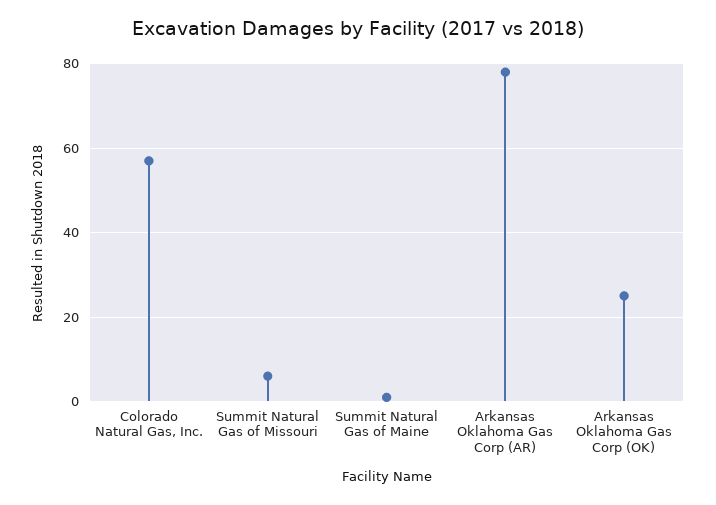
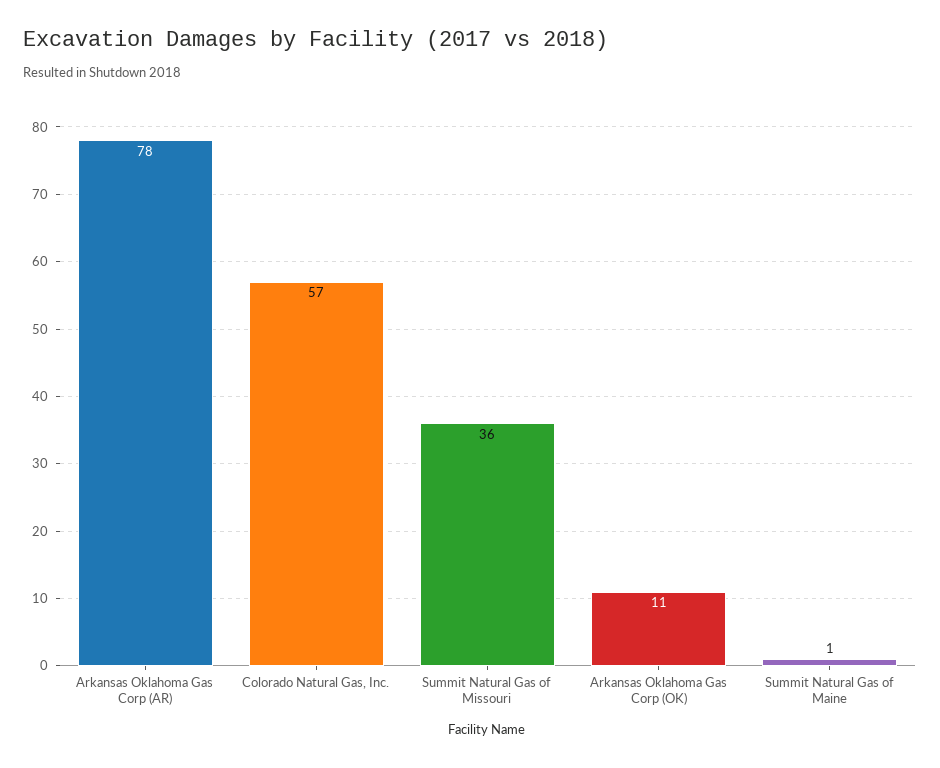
Summit Natural Gas of Missouri: 5 -> 36
Arkansas Oklahoma Gas Corp (OK): 25 -> 11

